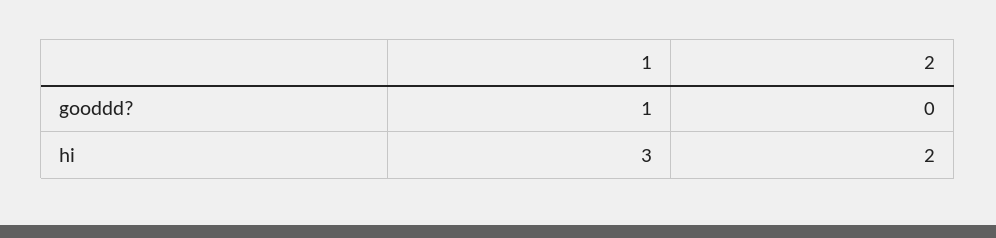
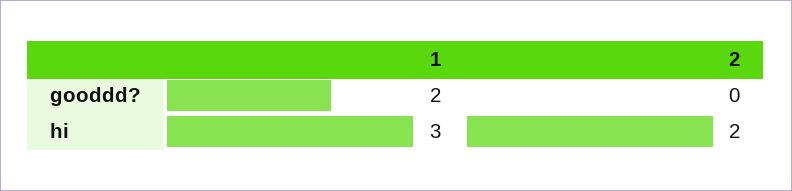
1, gooddd?: 1 -> 2

